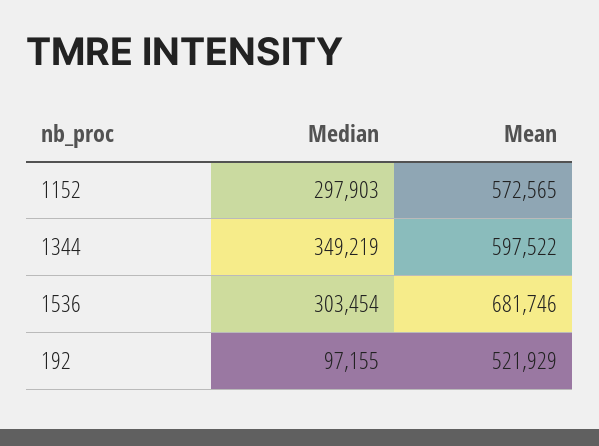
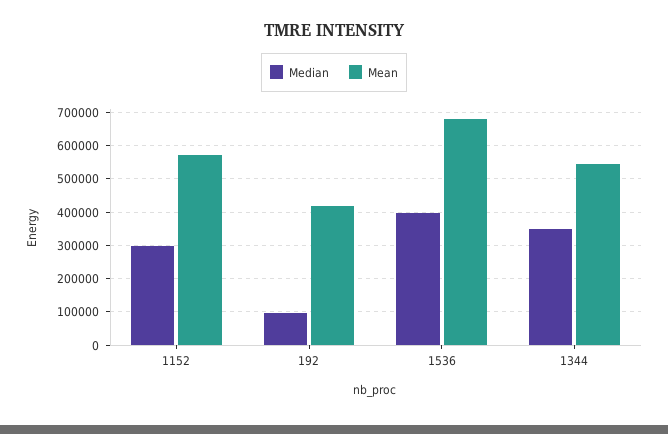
Mean, 1344: 597522 -> 540000
Median, 1536: 303454 -> 400000
Mean, 192: 521929 -> 420000

